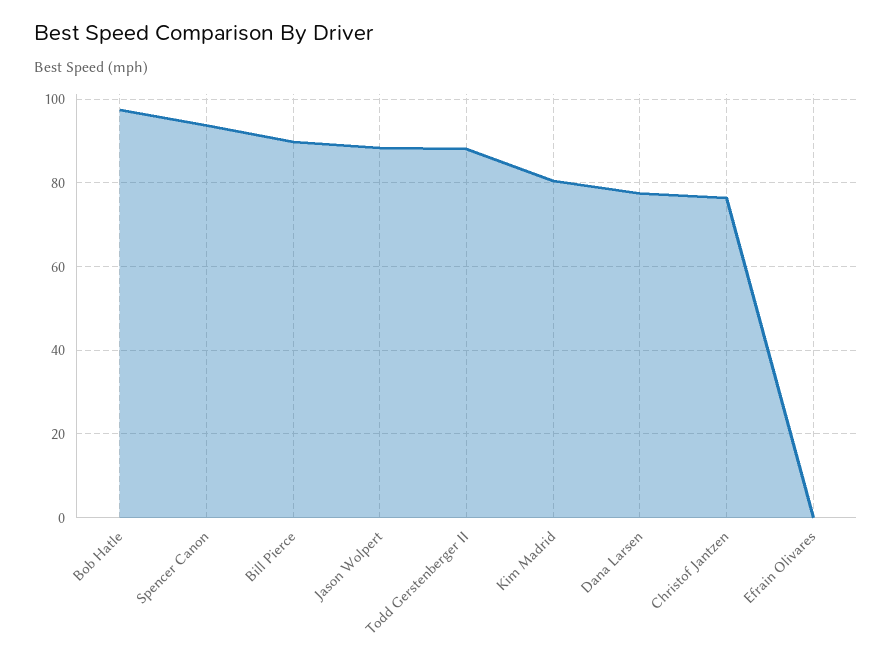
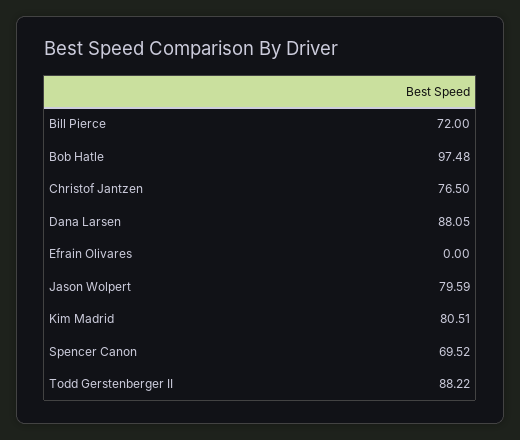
Spencer Canon: 94 -> 69.52
Bill Pierce: 90 -> 72
Jason Wolpert: 88 -> 79.59
Dana Larsen: 78 -> 88.05

